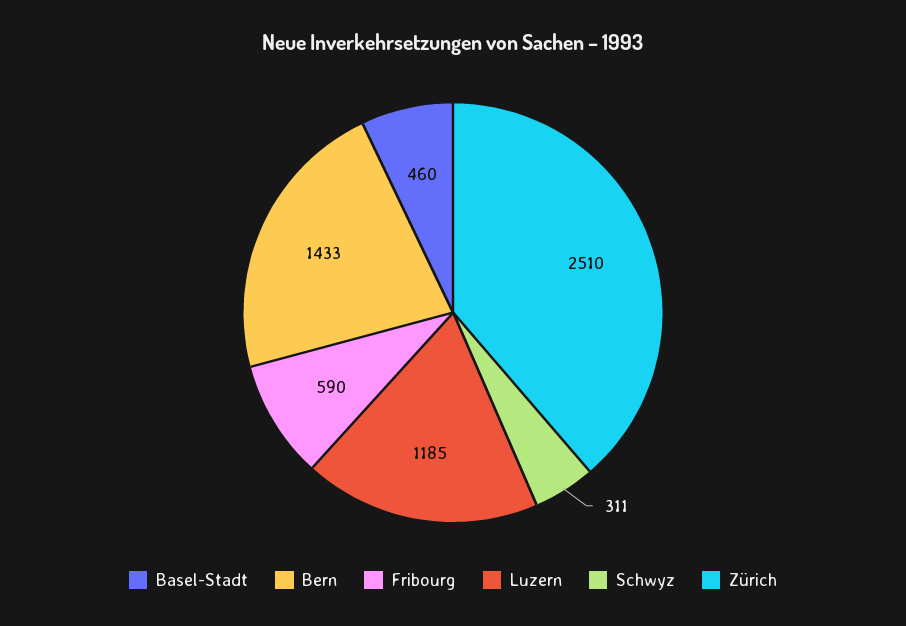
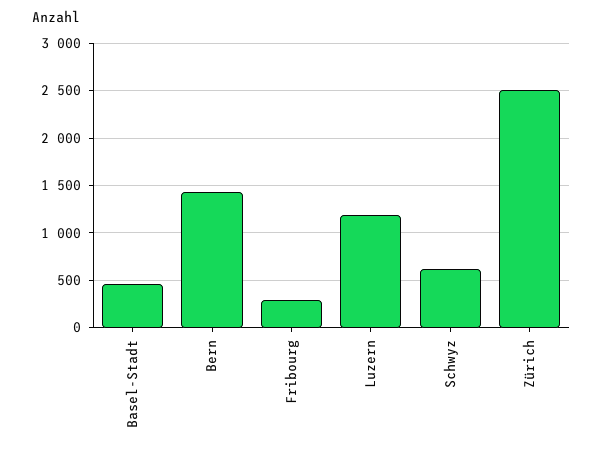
Fribourg: 590 -> 300
Schwyz: 311 -> 600

